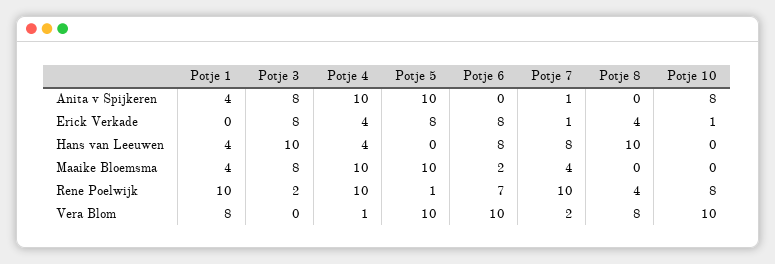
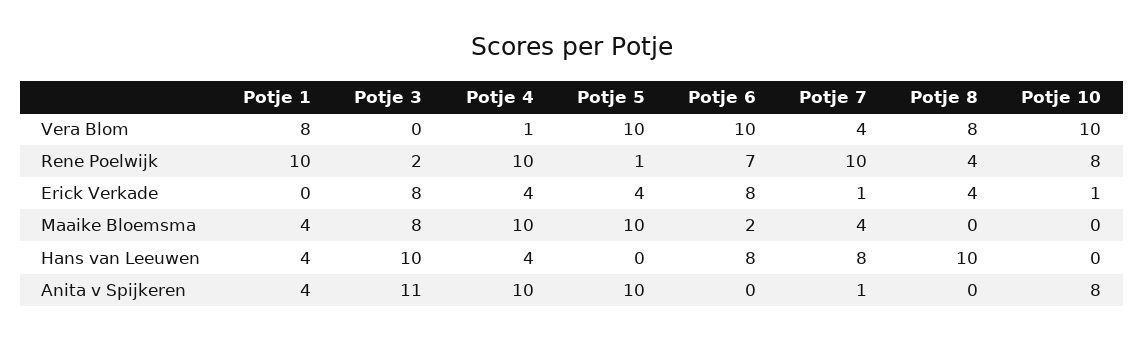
Potje 3, Anita v Spijkeren: 8 -> 11
Potje 5, Erick Verkade: 8 -> 4
Potje 7, Vera Blom: 2 -> 4

